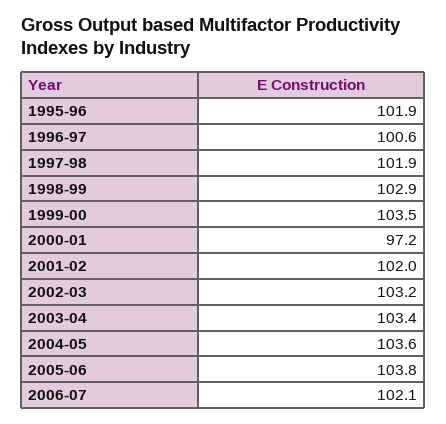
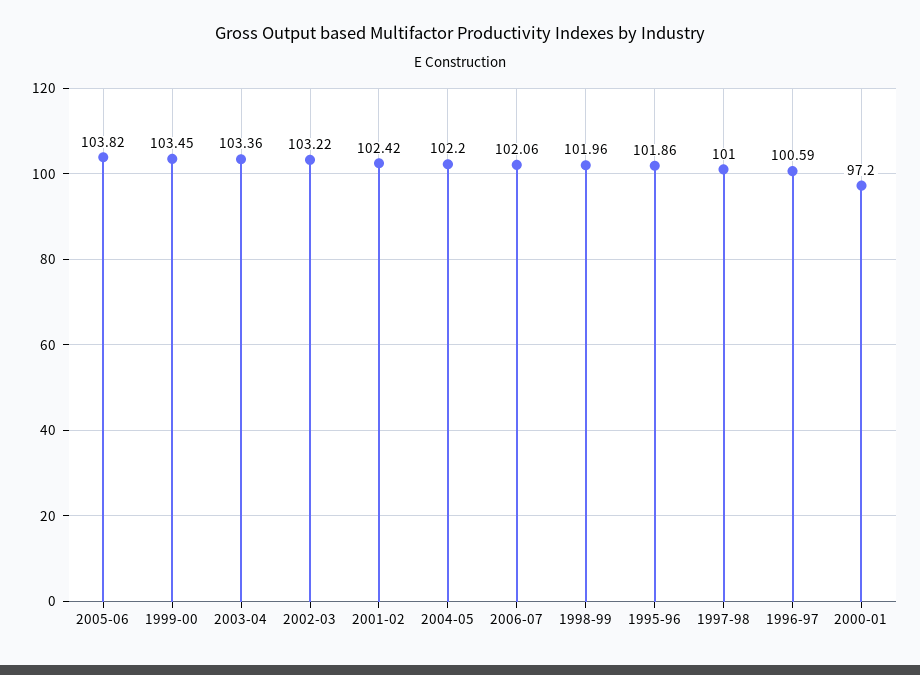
1997-98: 101.9 -> 101
1998-99: 102.9 -> 101.96
2001-02: 102 -> 102.42
2004-05: 103.6 -> 102.2

